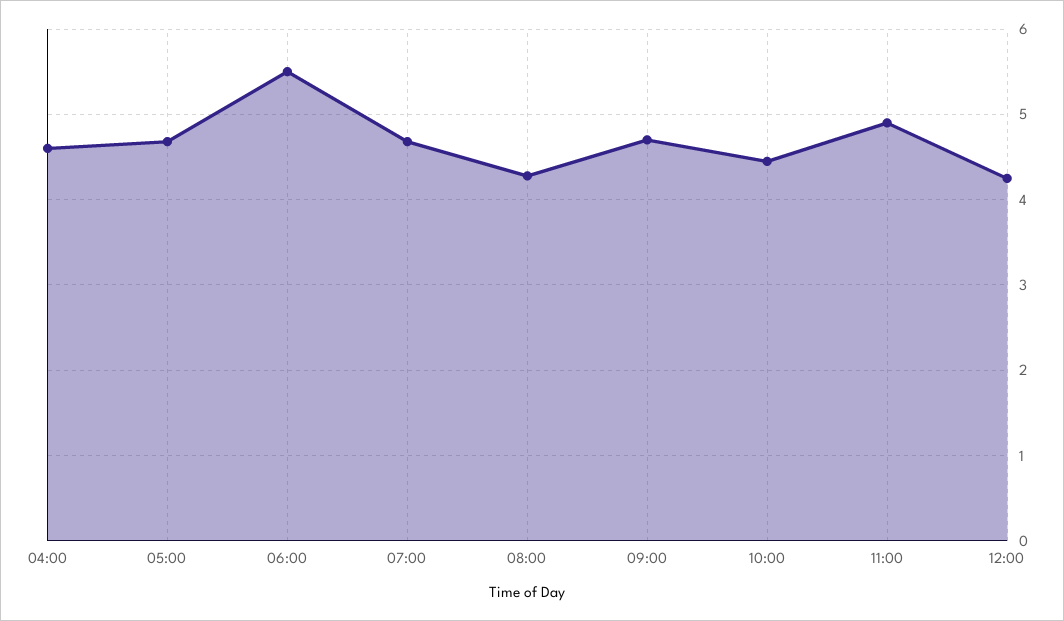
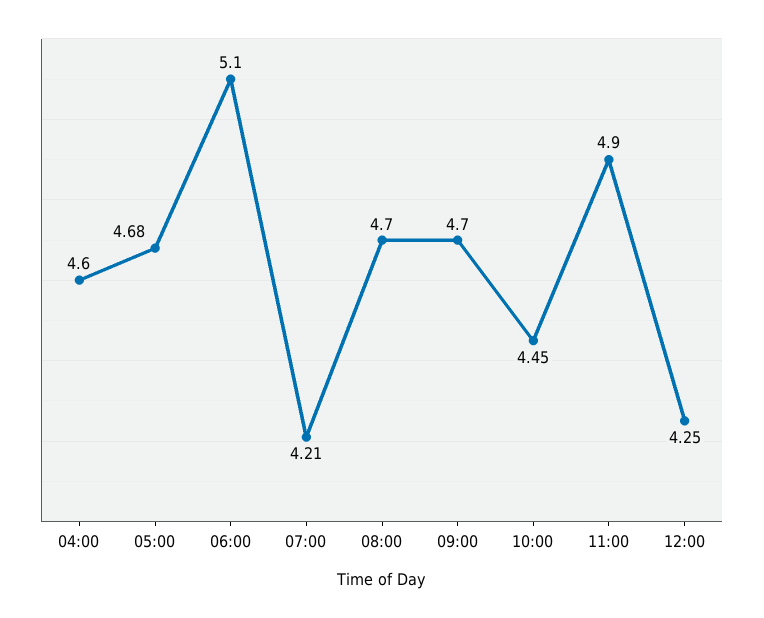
06:00: 5.5 -> 5.1
07:00: 4.7 -> 4.21
08:00: 4.3 -> 4.7

